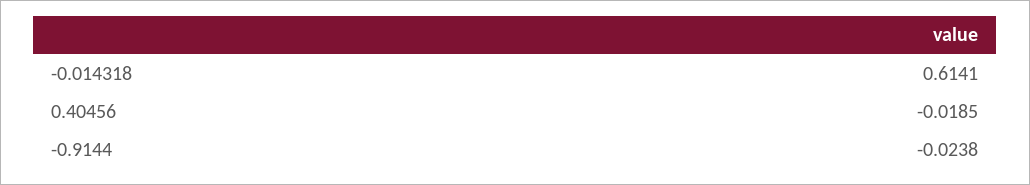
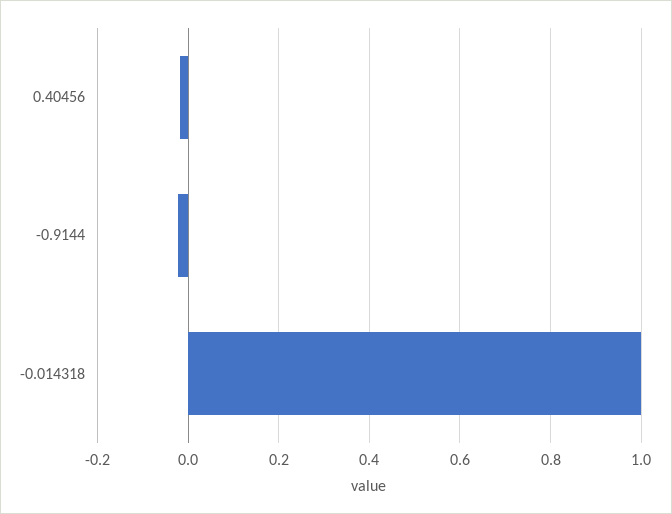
-0.014318: 0.6141 -> 1

